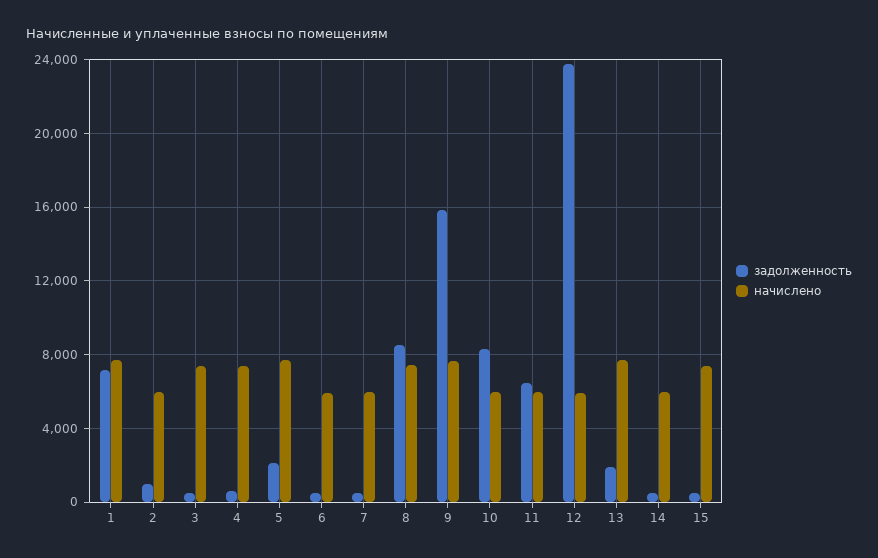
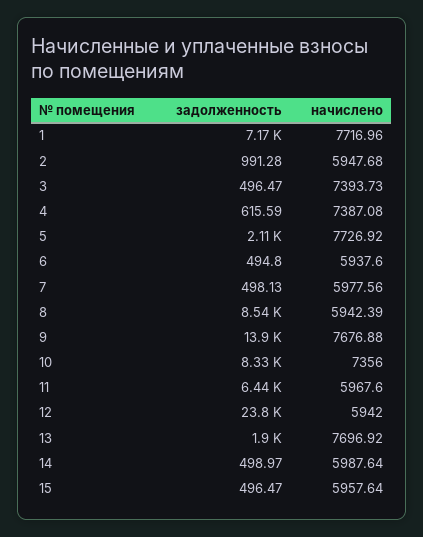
начислено, 8: 7500 -> 5942.39
задолженность, 9: 16000 -> 13900
начислено, 10: 6000 -> 7356
начислено, 15: 7500 -> 5957.64

